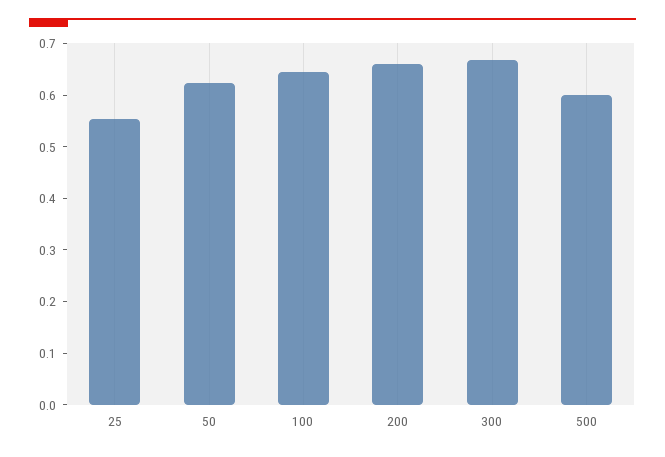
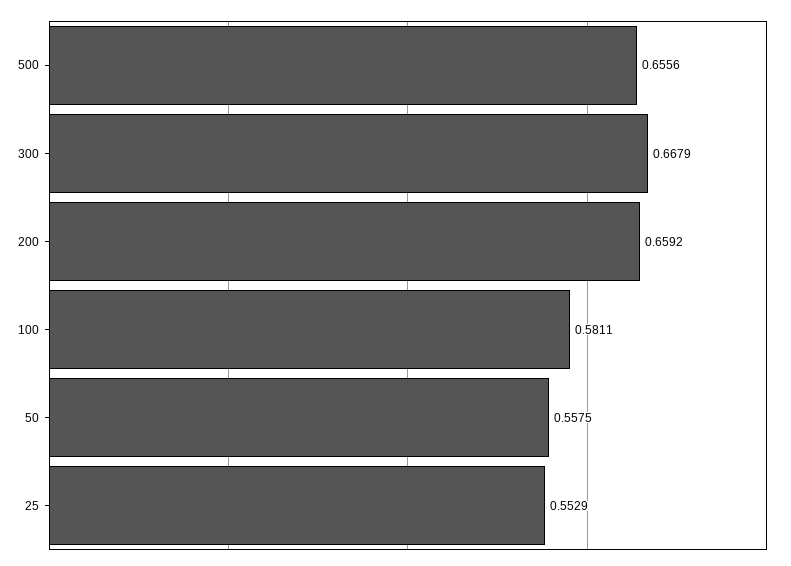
50: 0.62 -> 0.5575
100: 0.64 -> 0.5811
500: 0.6 -> 0.6556

